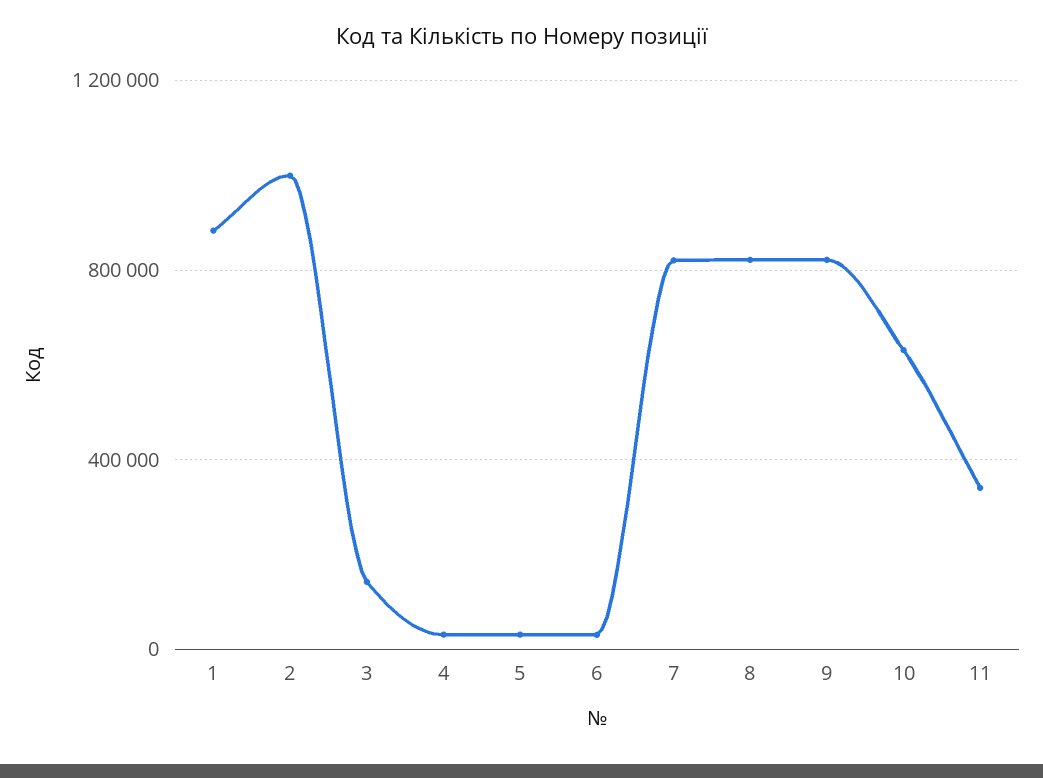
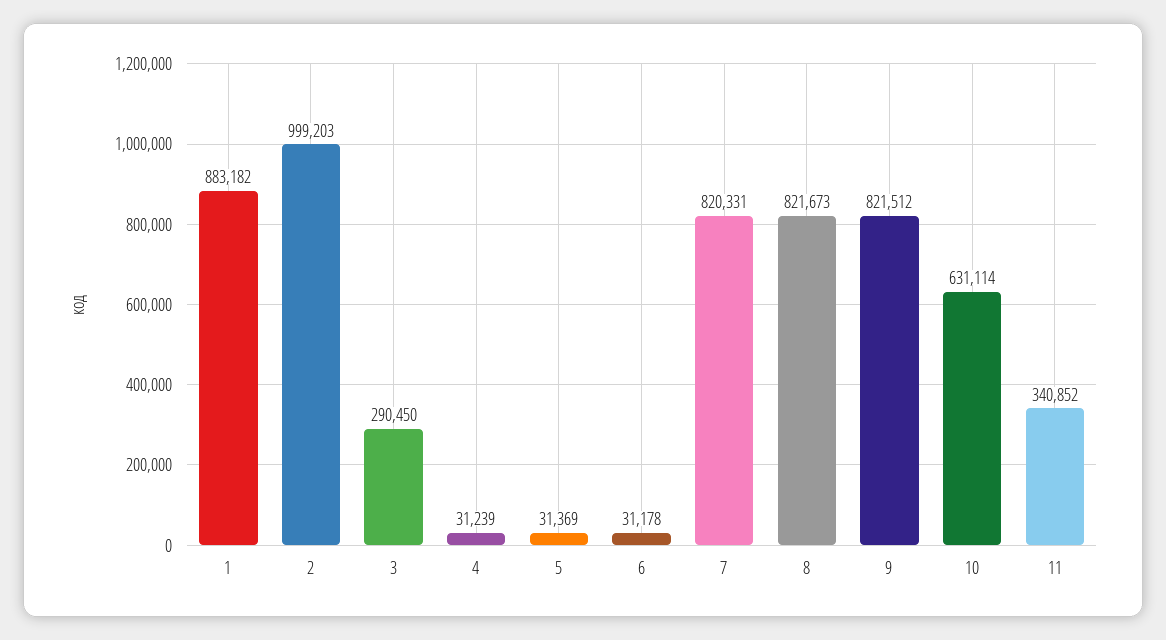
3: 150000 -> 290450

